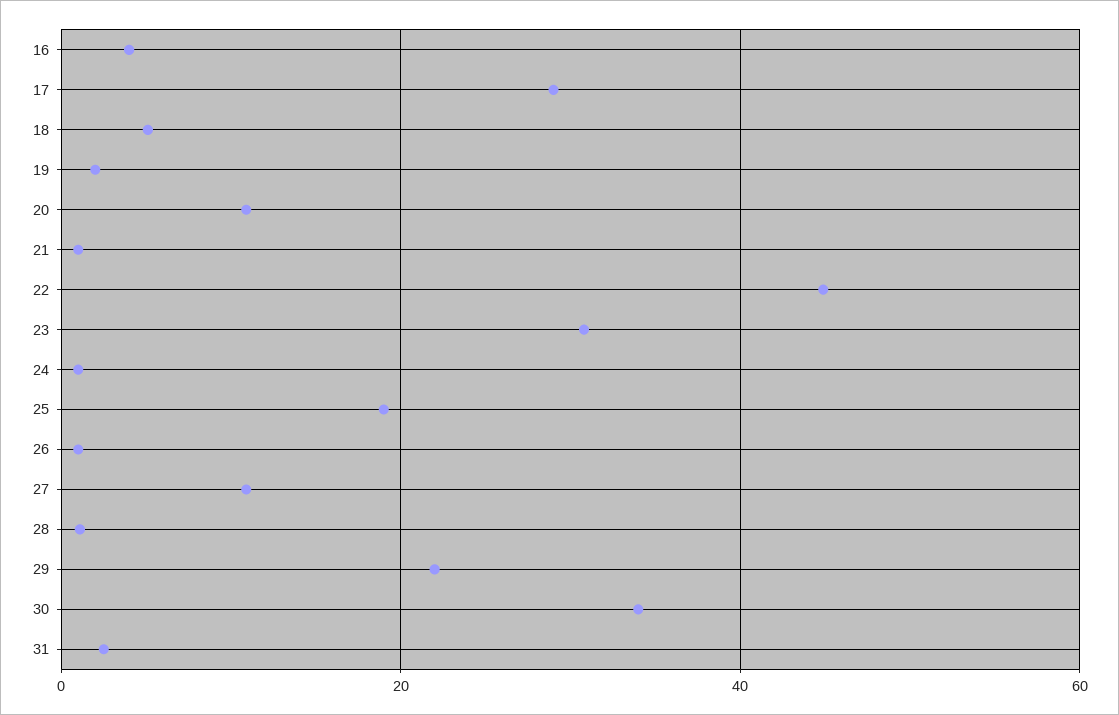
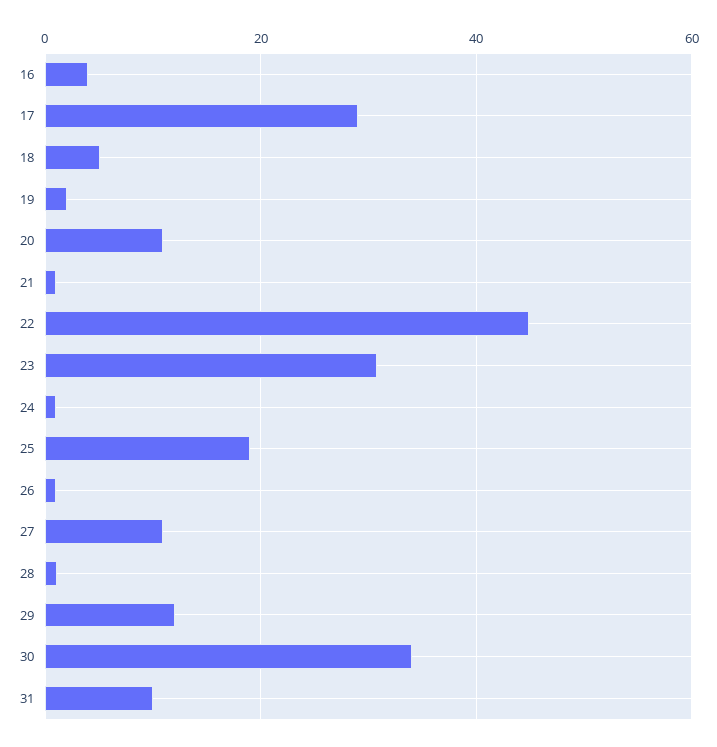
29: 22 -> 12
31: 2 -> 10

